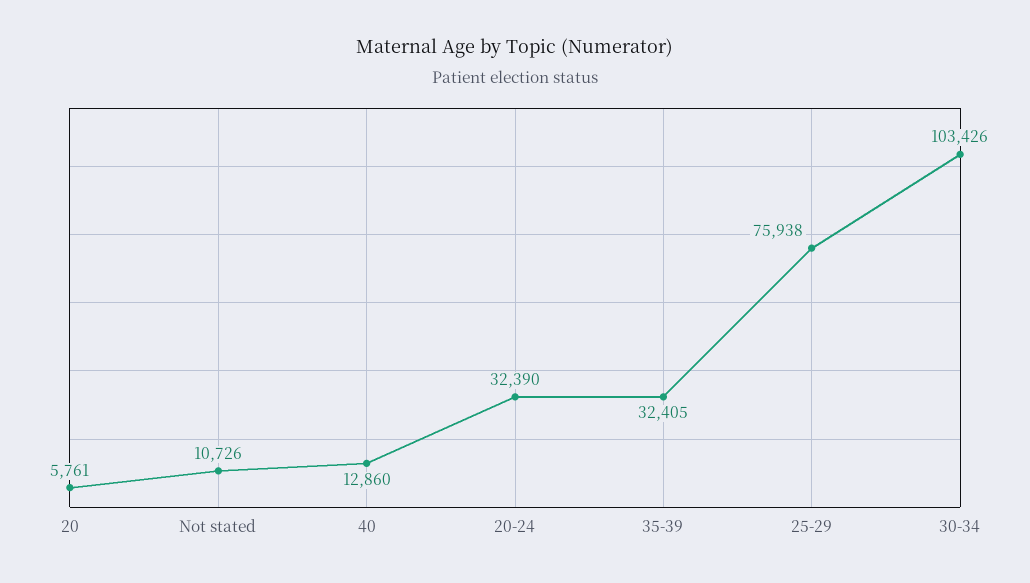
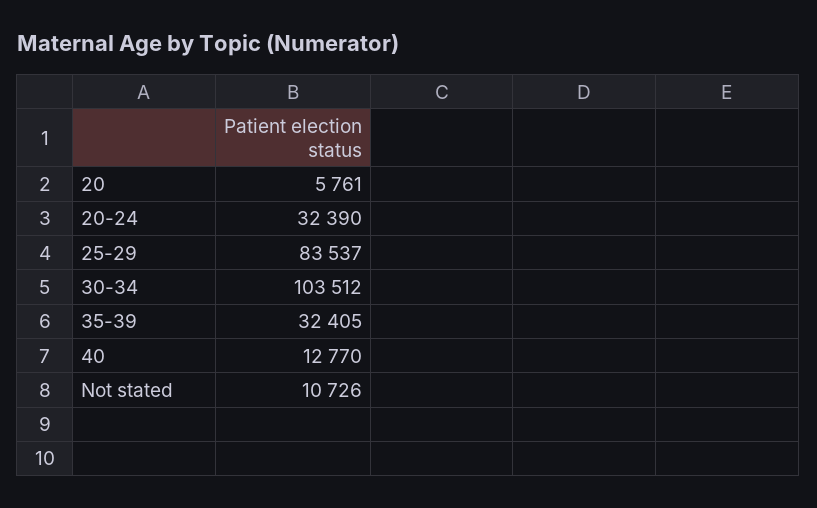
40: 12860 -> 12770
25-29: 75938 -> 83537
30-34: 103426 -> 103512

